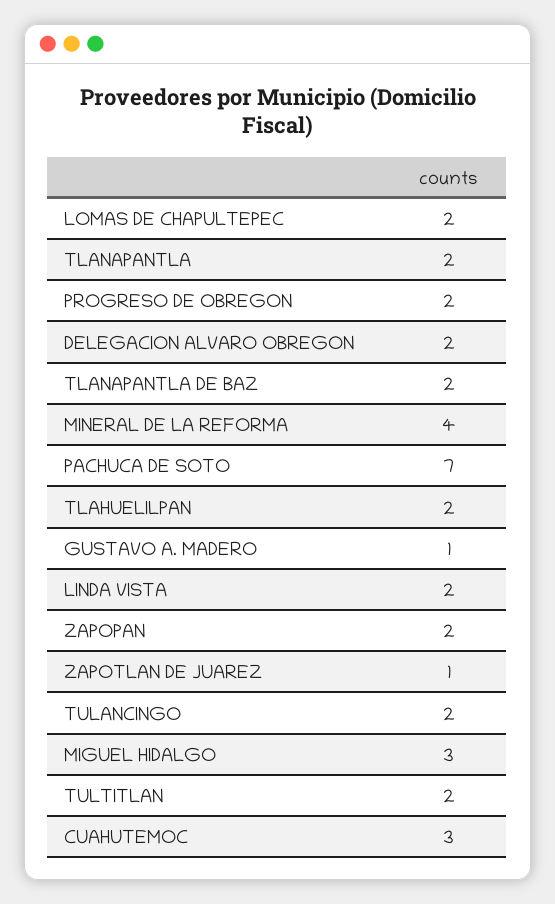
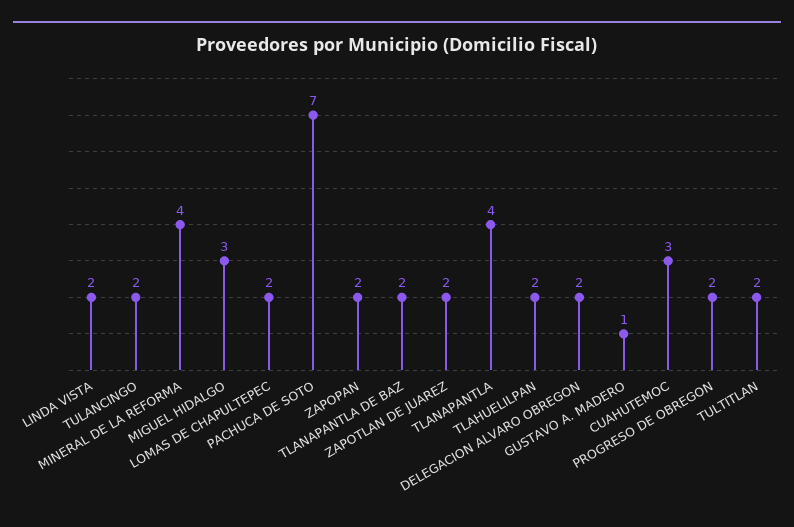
TLANAPANTLA: 2 -> 4
ZAPOTLAN DE JUAREZ: 1 -> 2

